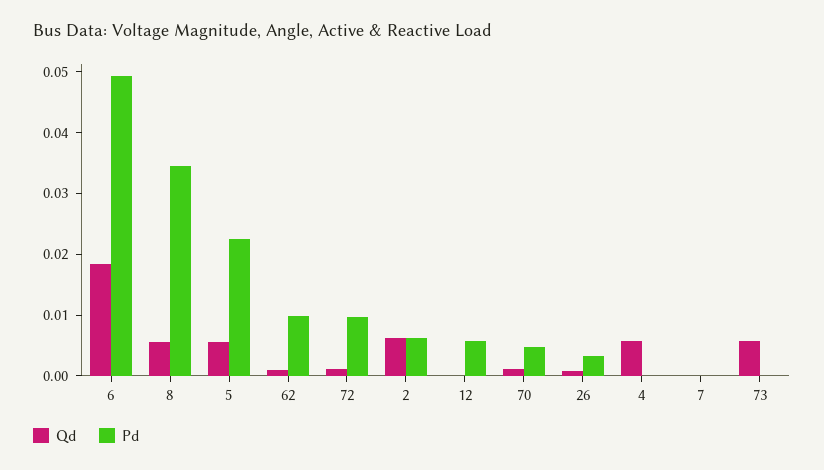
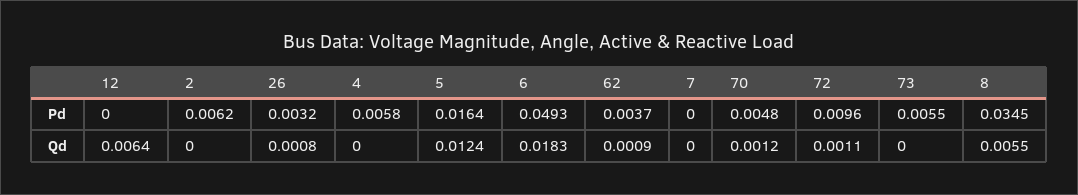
Qd, 5: 0.006 -> 0.0124
Pd, 5: 0.022 -> 0.0164
Pd, 62: 0.01 -> 0.0037
Qd, 2: 0.006 -> 0
Qd, 12: 0 -> 0.0064
Pd, 12: 0.006 -> 0
Qd, 4: 0.006 -> 0
Pd, 4: 0 -> 0.0058
Qd, 73: 0.006 -> 0
Pd, 73: 0 -> 0.0055

